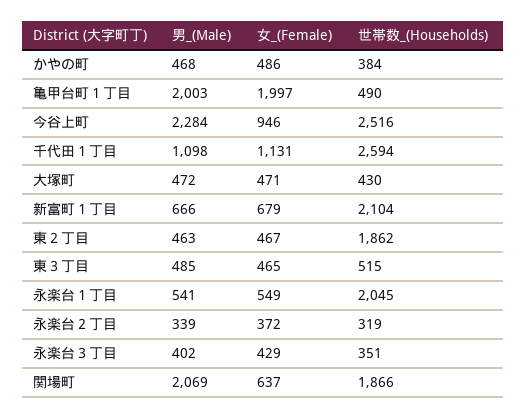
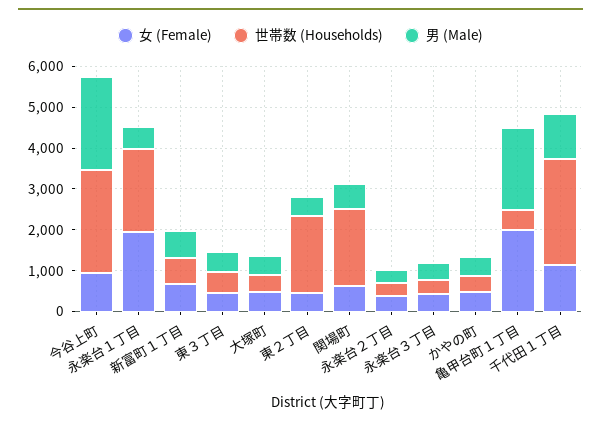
世帯数_(Households), 新富町１丁目: 2104 -> 600
女_(Female), 永楽台１丁目: 549 -> 2000
男_(Male), 関場町: 2069 -> 600

